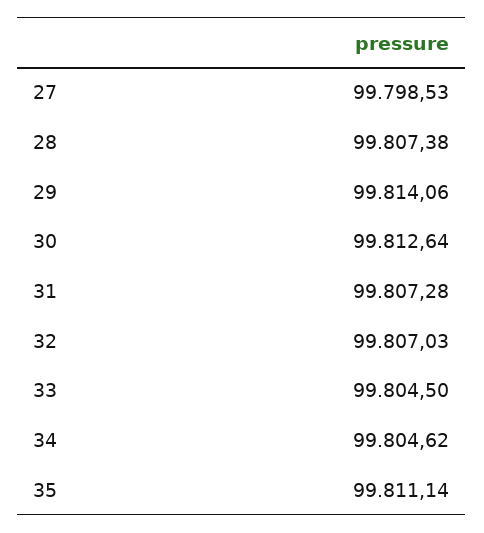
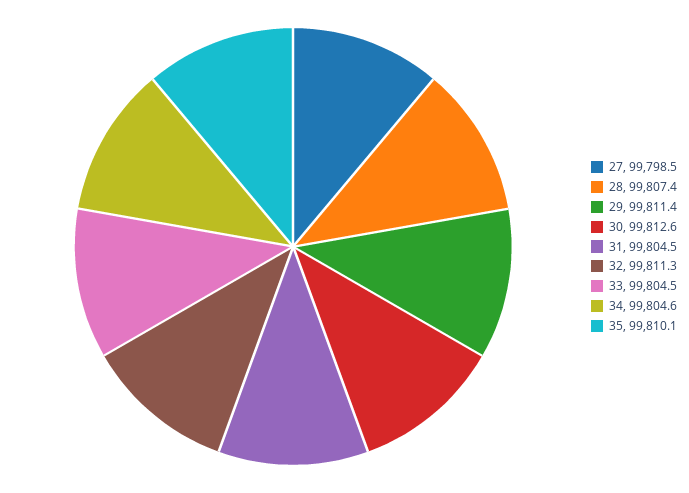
29: 99814.06 -> 99811.4
31: 99807.28 -> 99804.5
32: 99807.03 -> 99811.3
35: 99811.14 -> 99810.1

